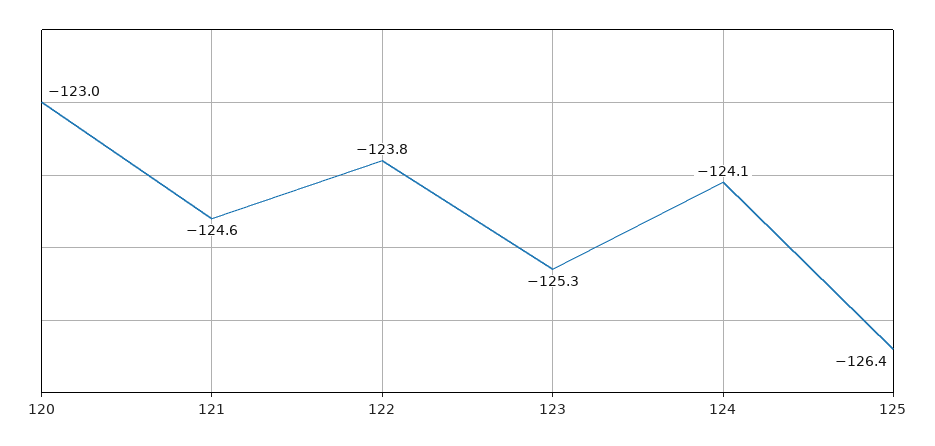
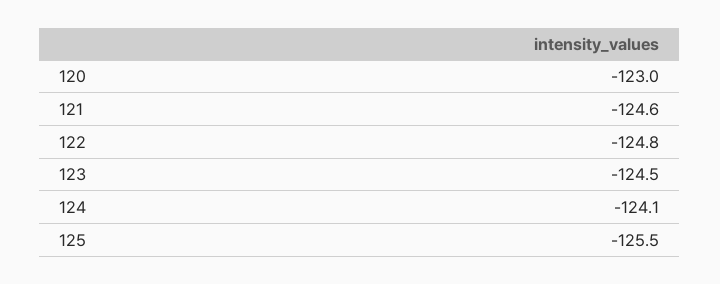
122: -123.8 -> -124.8
123: -125.3 -> -124.5
125: -126.4 -> -125.5

